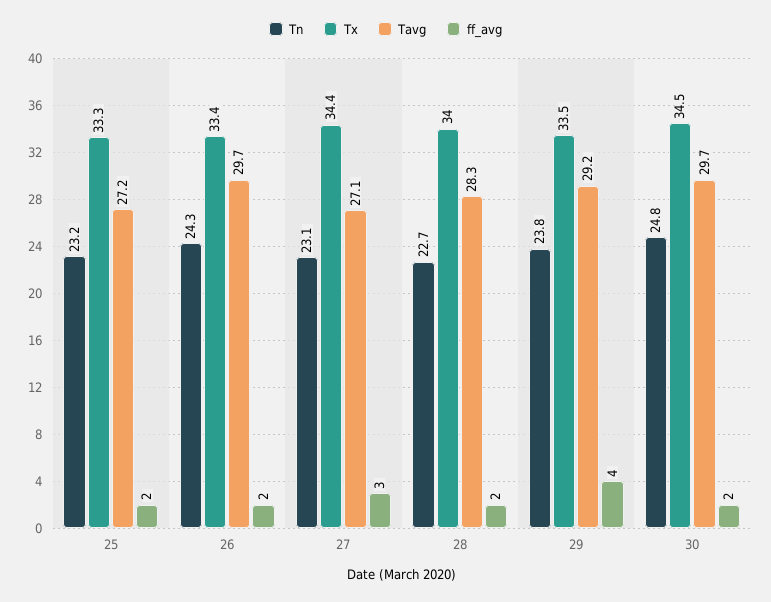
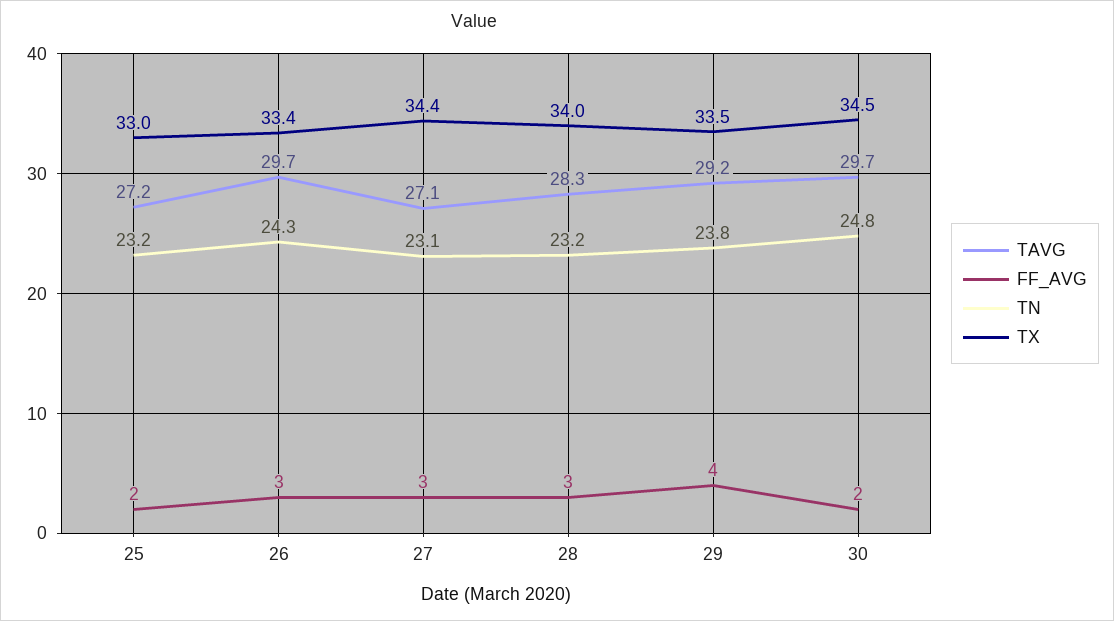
Tx, 25: 33.3 -> 33
ff_avg, 26: 2 -> 3
Tn, 28: 22.7 -> 23.2
ff_avg, 28: 2 -> 3

